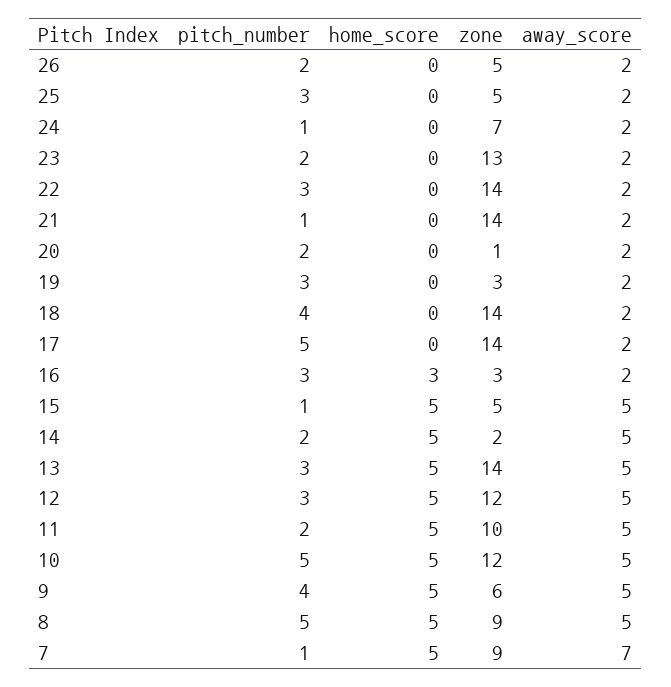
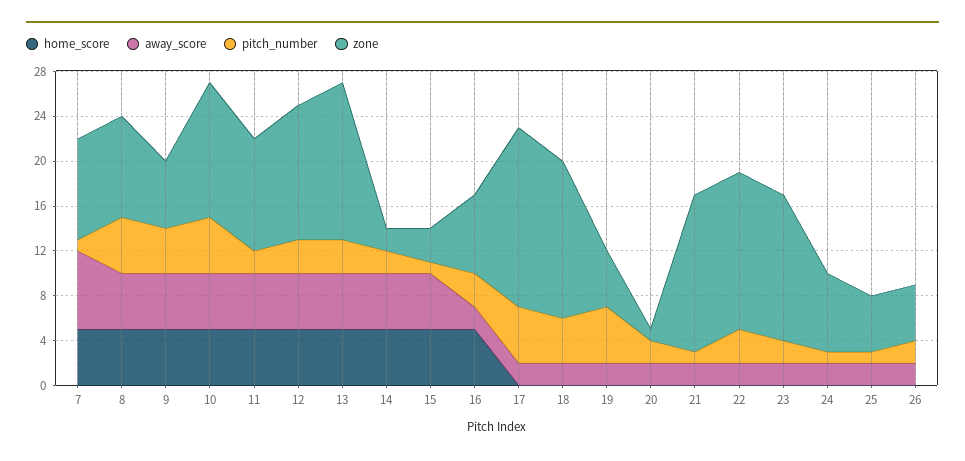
pitch_number, 25: 3 -> 1
pitch_number, 19: 3 -> 5
zone, 19: 3 -> 5
zone, 17: 14 -> 16
home_score, 16: 3 -> 5
zone, 16: 3 -> 7
zone, 15: 5 -> 3

